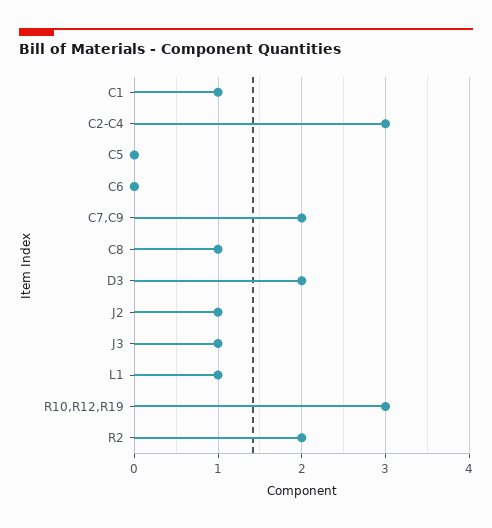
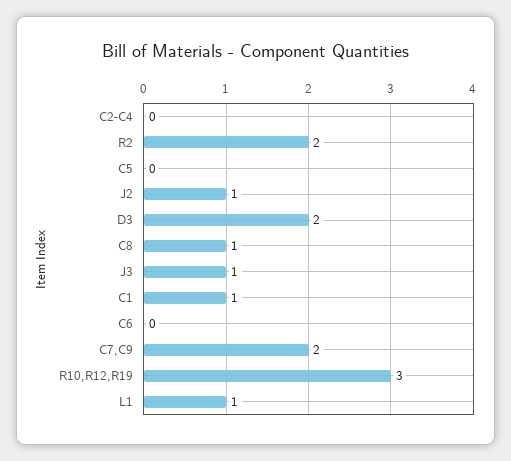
C2-C4: 3 -> 0

